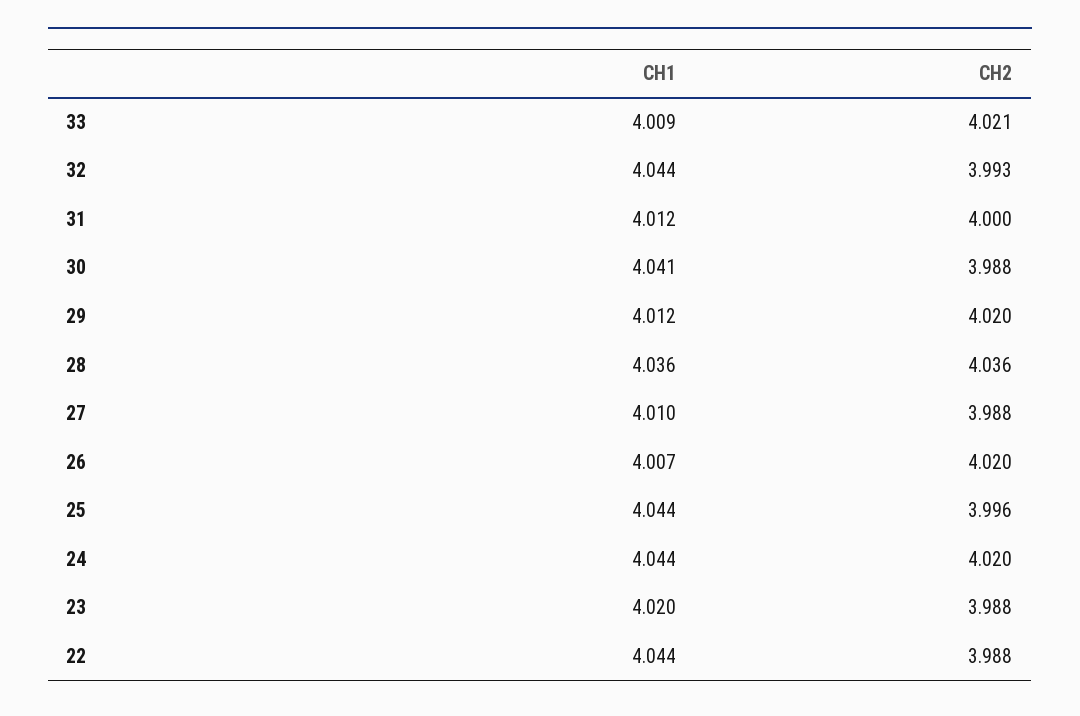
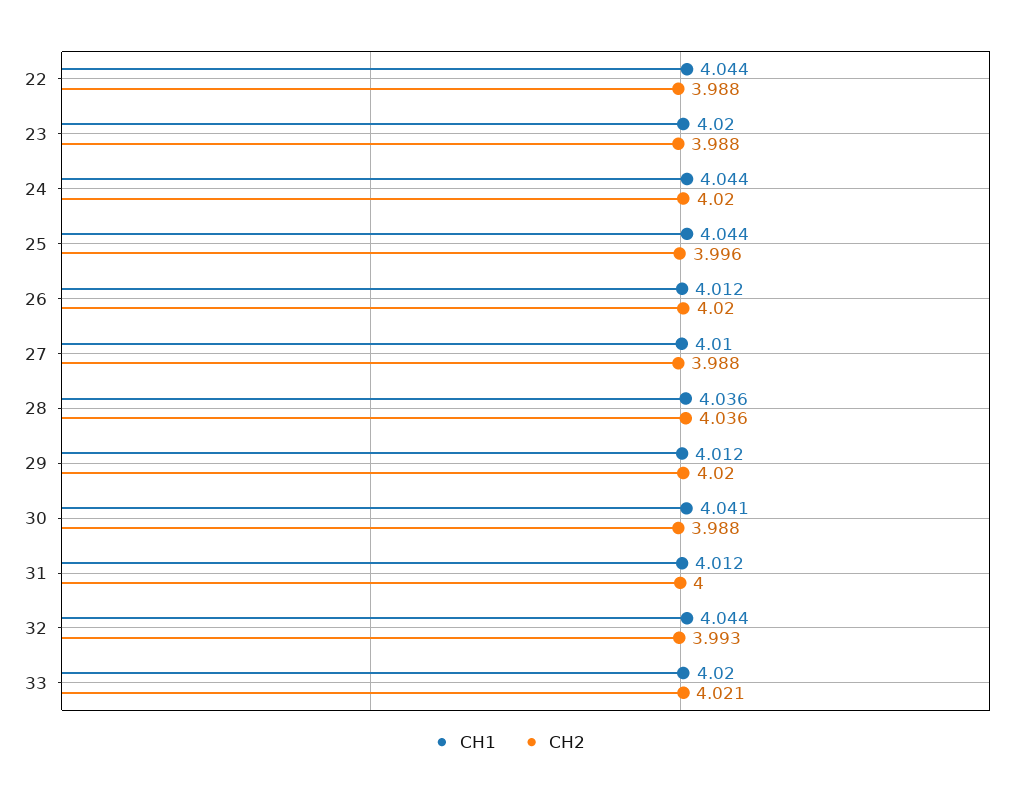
CH1, 33: 4.009 -> 4.02
CH1, 26: 4.007 -> 4.012

